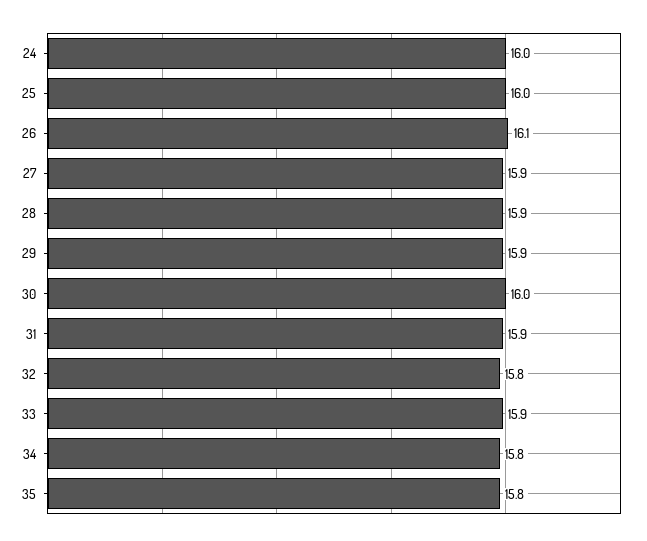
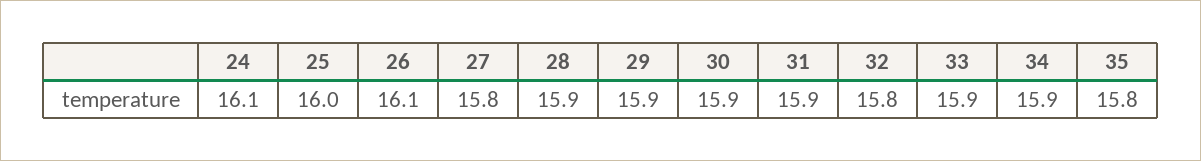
24: 16 -> 16.1
27: 15.9 -> 15.8
30: 16 -> 15.9
34: 15.8 -> 15.9

